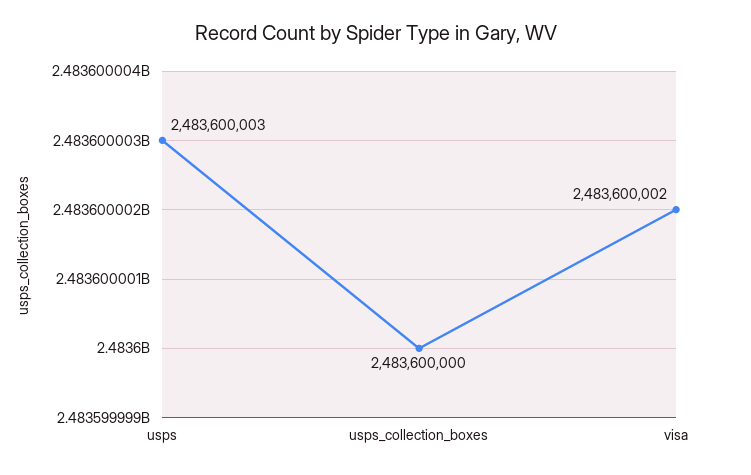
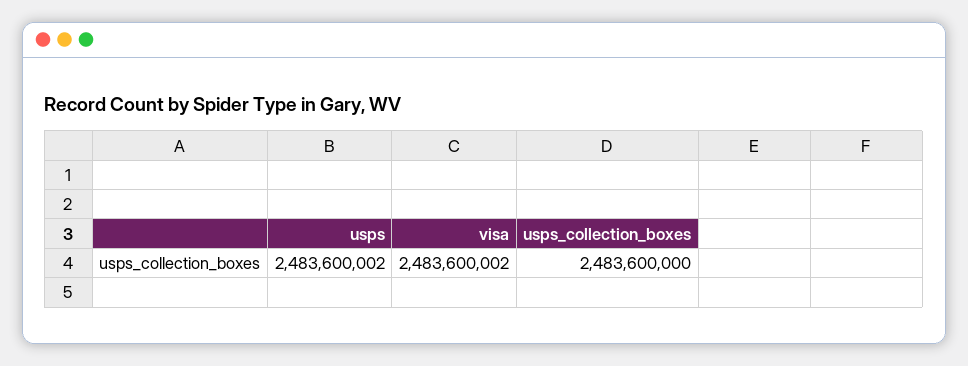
usps: 2483600003 -> 2483600002

